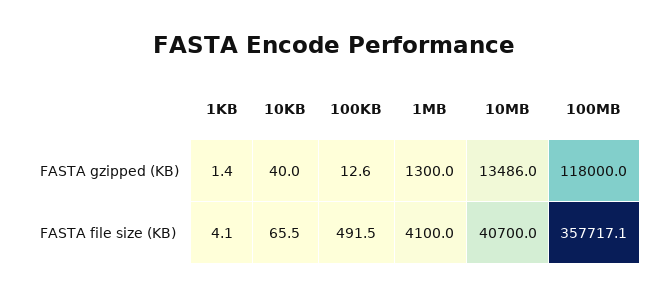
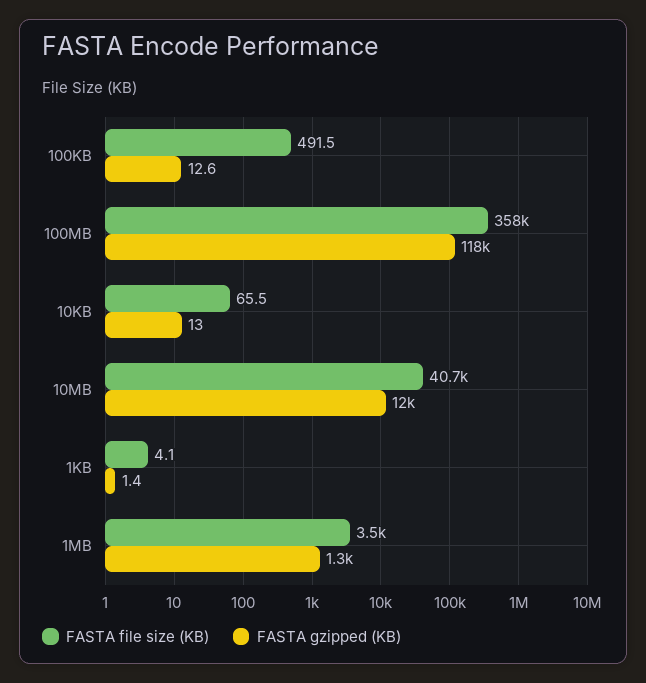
FASTA gzipped (KB), 10KB: 40 -> 13
FASTA gzipped (KB), 10MB: 13486 -> 12000
FASTA file size (KB), 1MB: 4100 -> 3500

